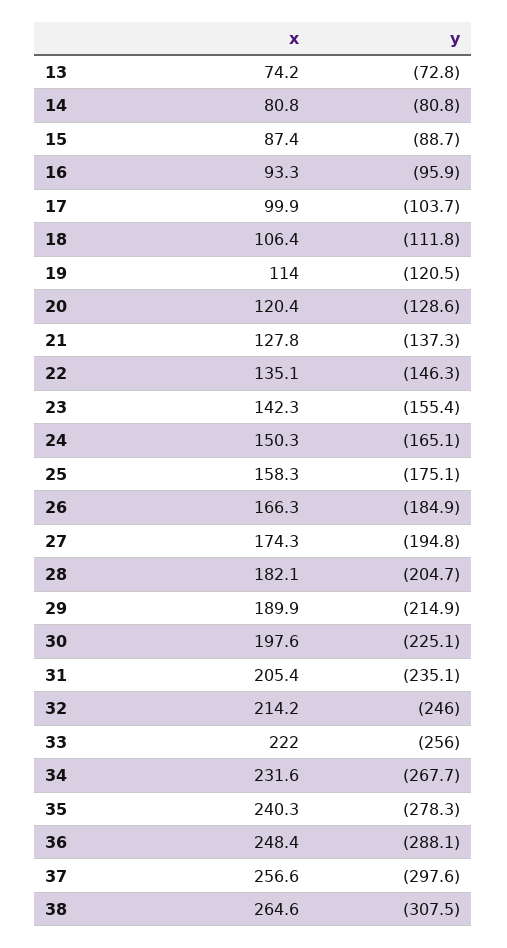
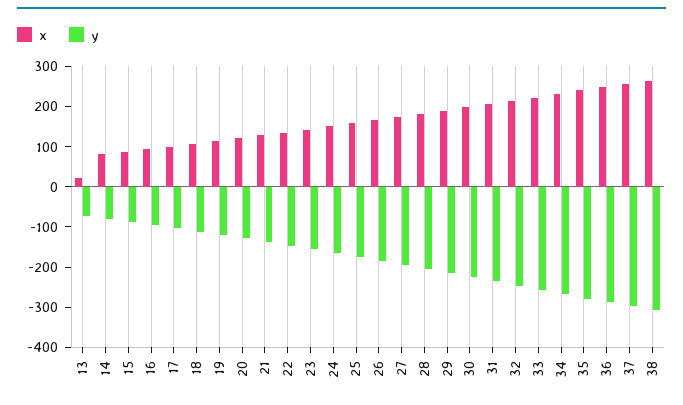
x, 13: 74.2 -> 20

